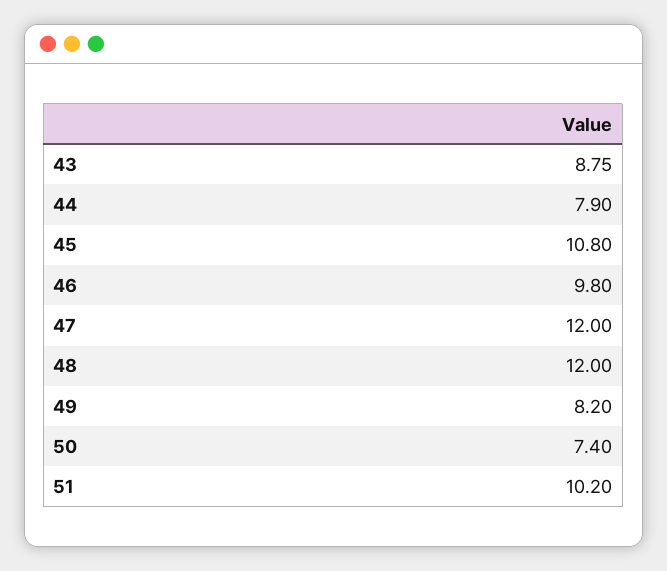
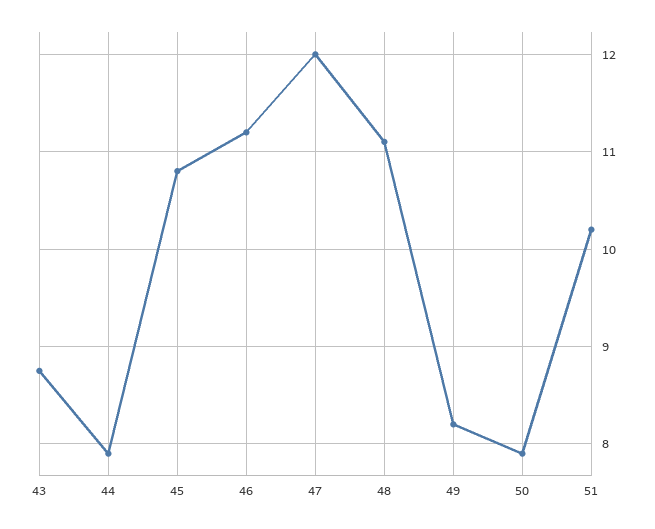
46: 9.8 -> 11.2
48: 12 -> 11.1
50: 7.4 -> 7.9

